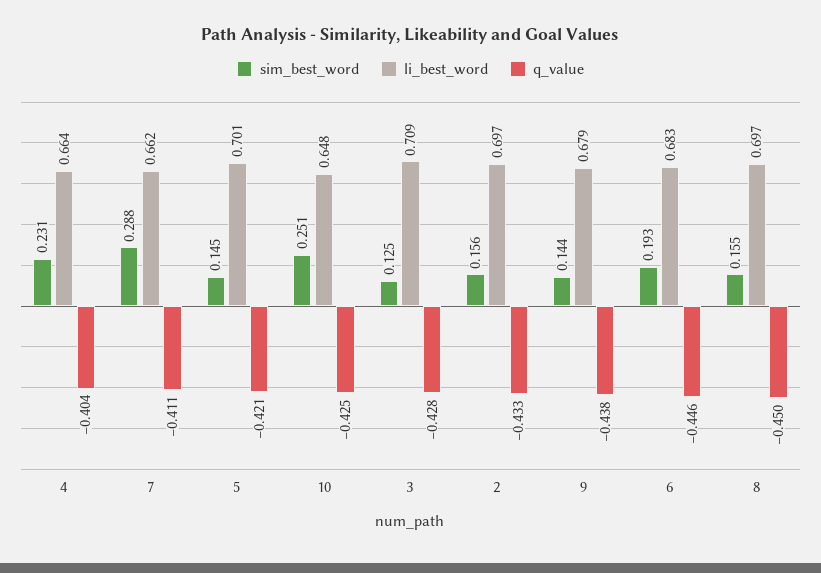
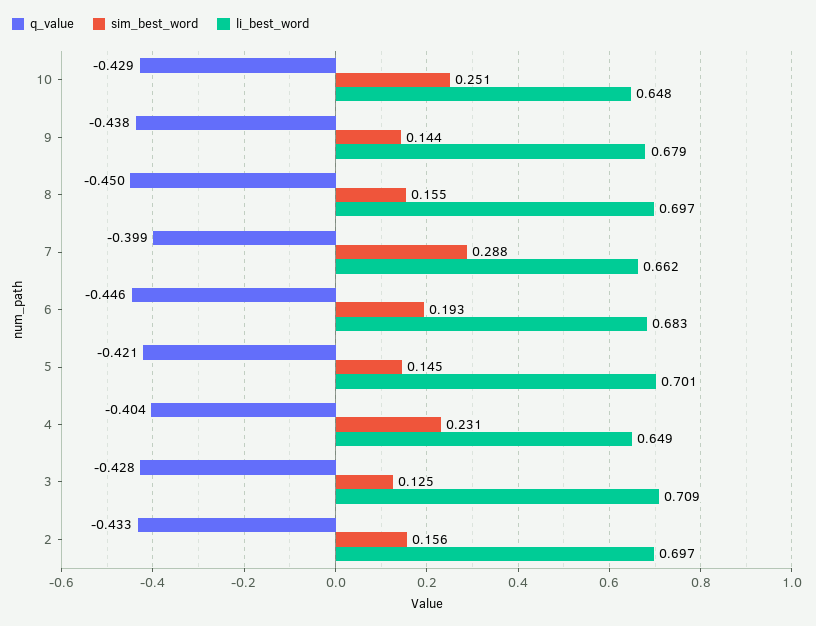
li_best_word, 4: 0.664 -> 0.649
q_value, 7: -0.411 -> -0.399
q_value, 10: -0.425 -> -0.429

